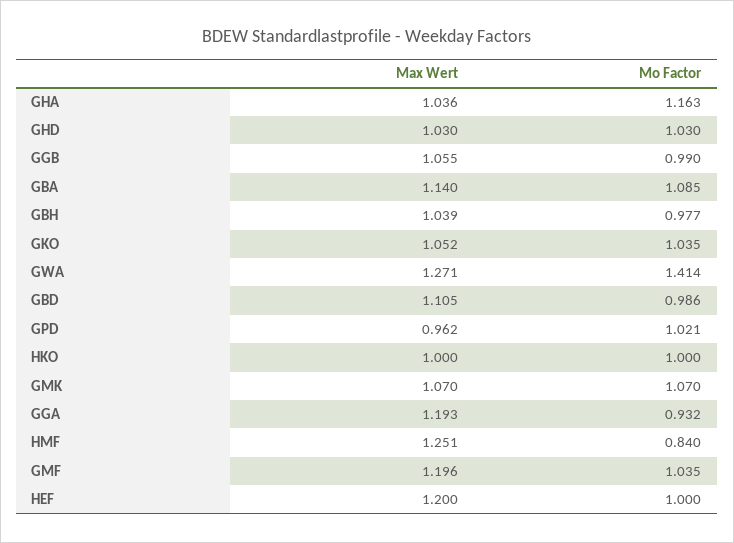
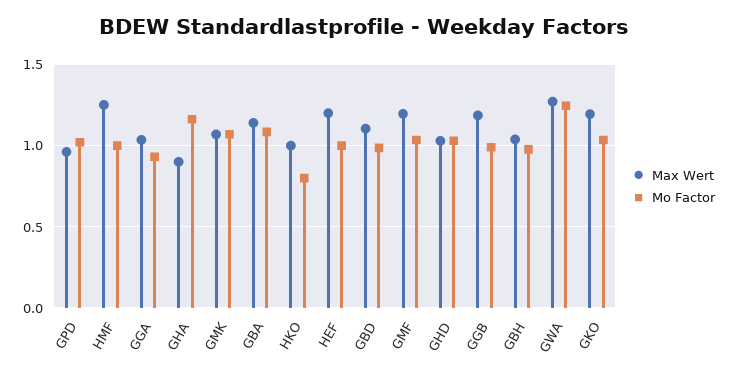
Max Wert, GHA: 1.036 -> 0.9
Max Wert, GGB: 1.055 -> 1.2
Max Wert, GKO: 1.052 -> 1.2
Mo Factor, GWA: 1.414 -> 1.25
Mo Factor, HKO: 1 -> 0.8
Max Wert, GGA: 1.193 -> 1.05
Mo Factor, HMF: 0.84 -> 1

